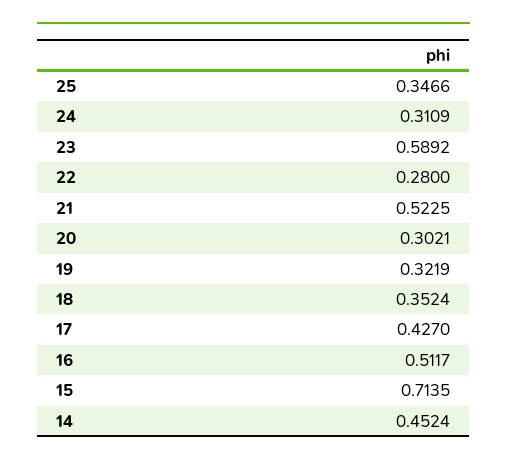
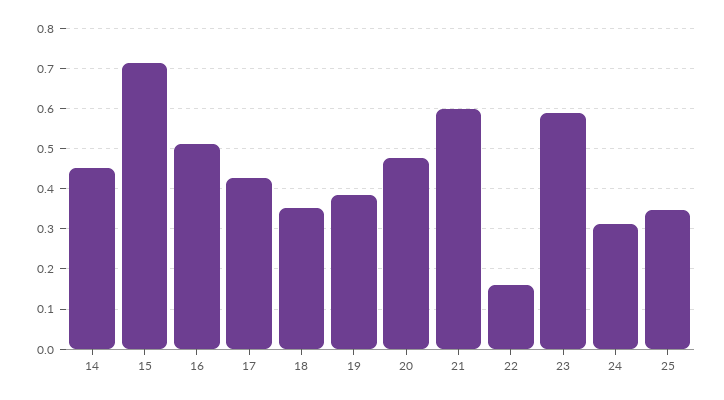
22: 0.28 -> 0.16
21: 0.5225 -> 0.6
20: 0.3021 -> 0.48
19: 0.3219 -> 0.38

